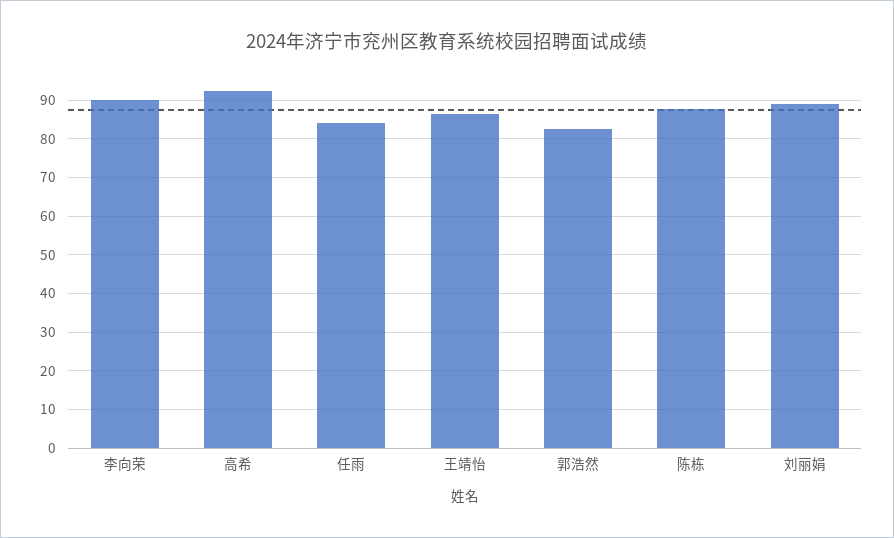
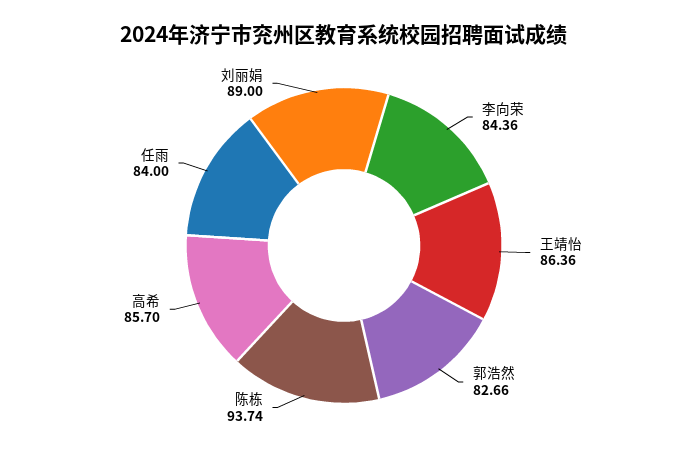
李向荣: 90 -> 84.36
高希: 92 -> 85.7
陈栋: 88 -> 93.74

